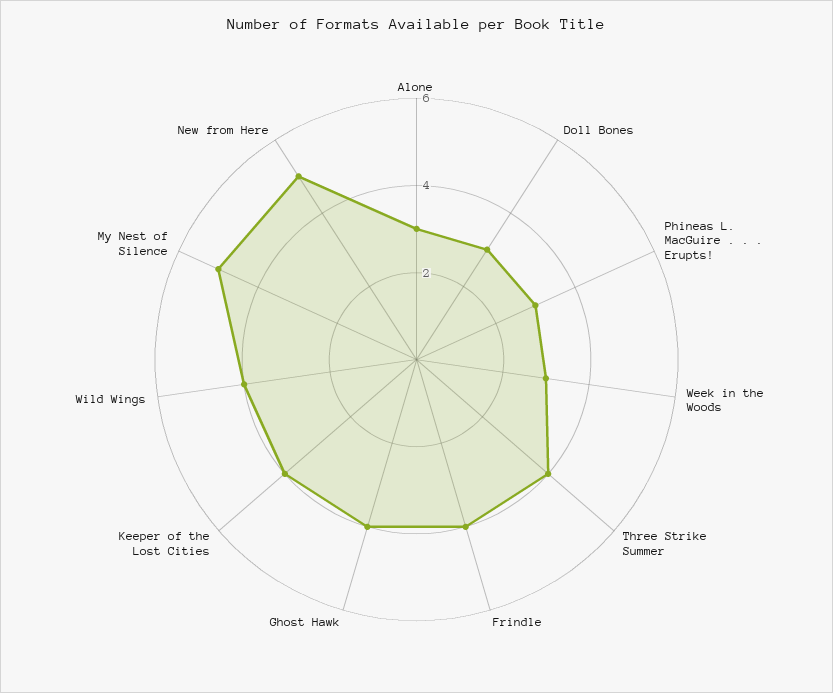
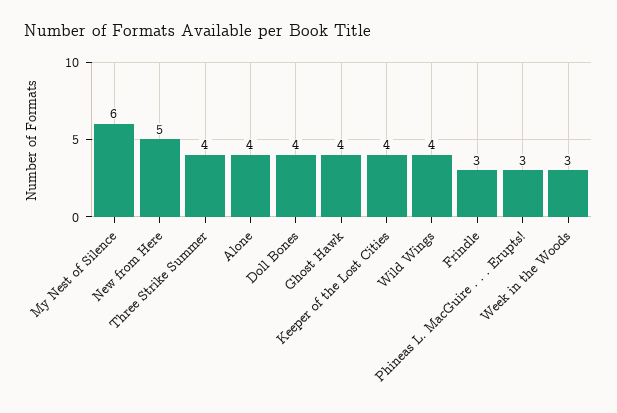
Alone: 3 -> 4
Doll Bones: 3 -> 4
Frindle: 4 -> 3
My Nest of Silence: 5 -> 6

